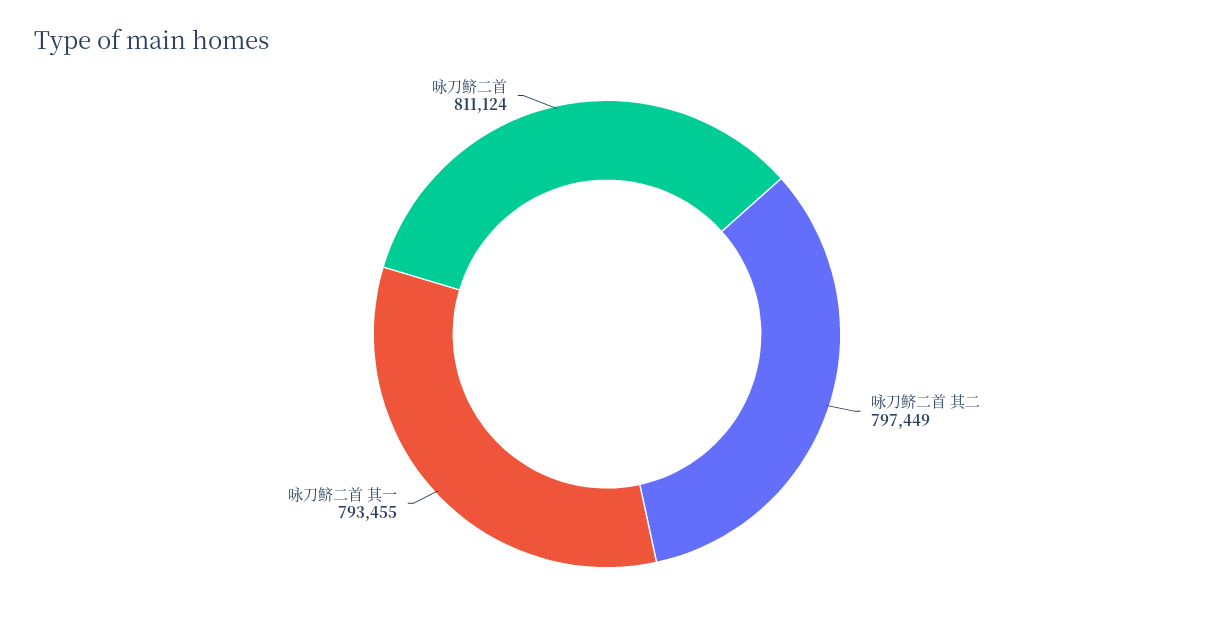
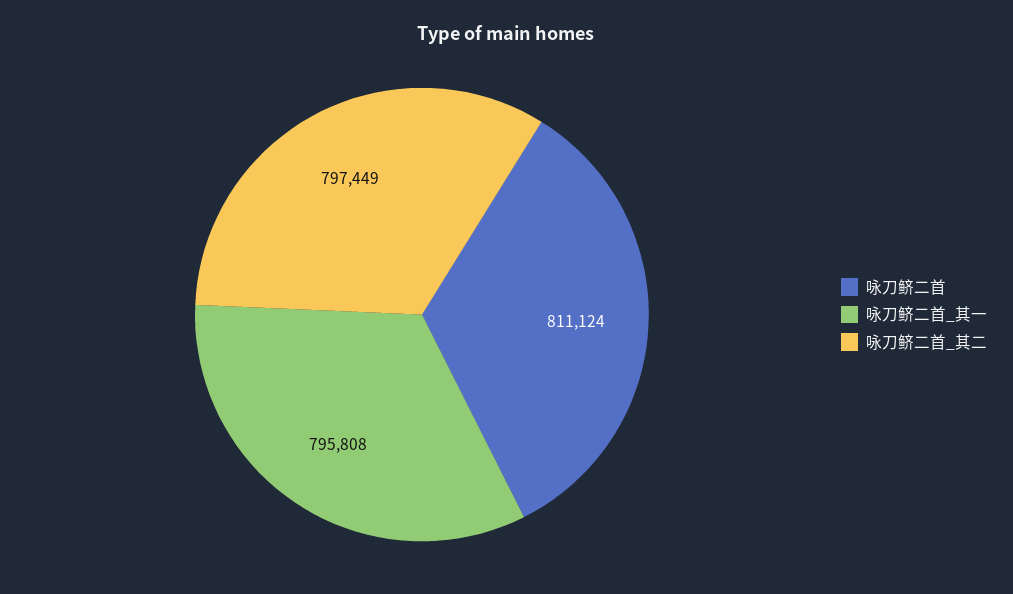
咏刀鲚二首 其一: 793455 -> 795808

